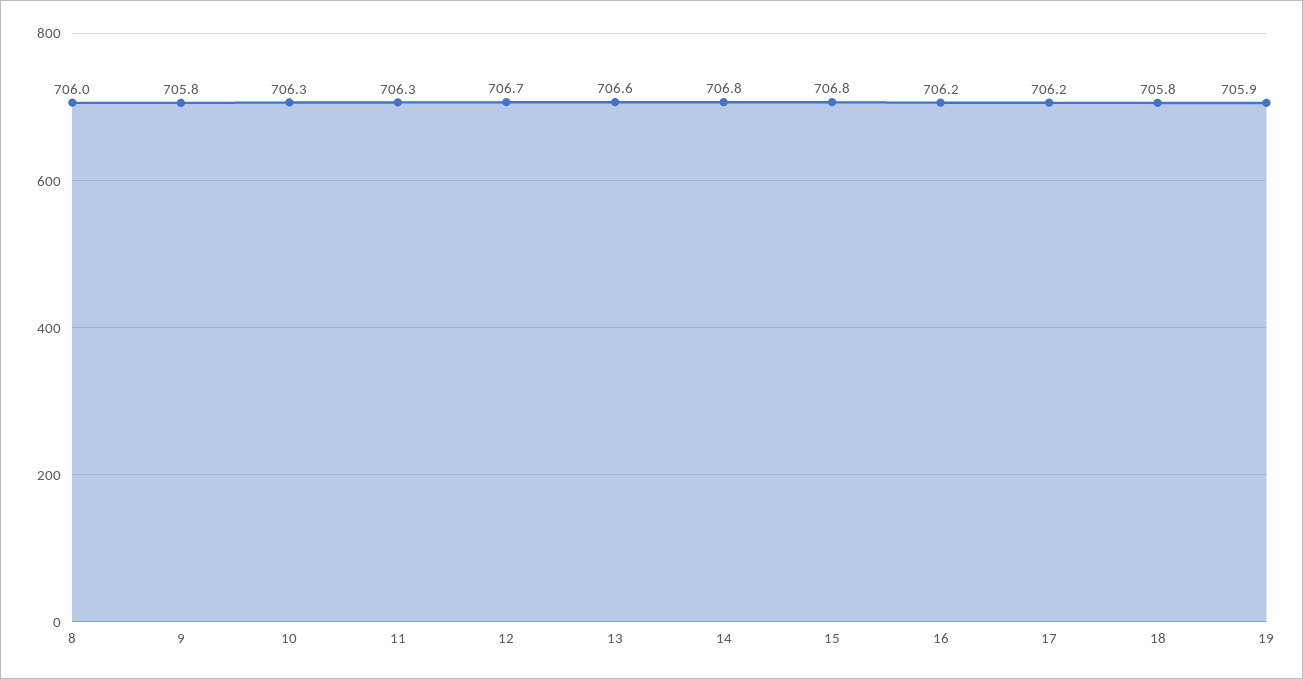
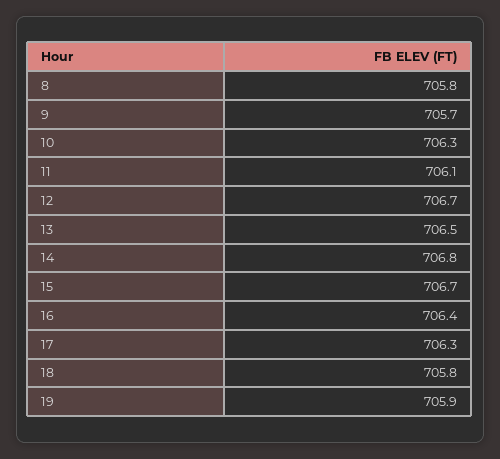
8: 706 -> 705.8
9: 705.8 -> 705.7
11: 706.3 -> 706.1
13: 706.6 -> 706.5
15: 706.8 -> 706.7
16: 706.2 -> 706.4
17: 706.2 -> 706.3

